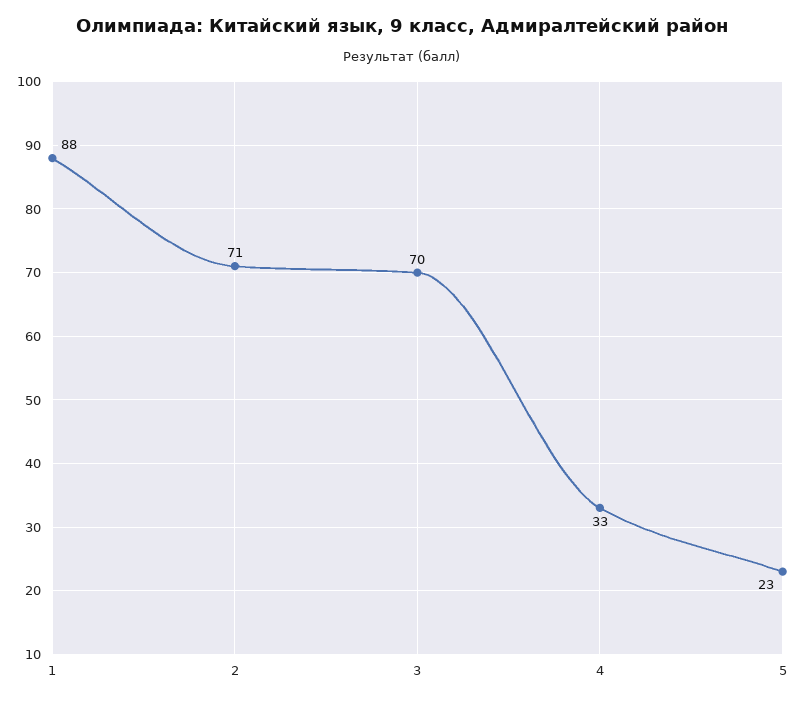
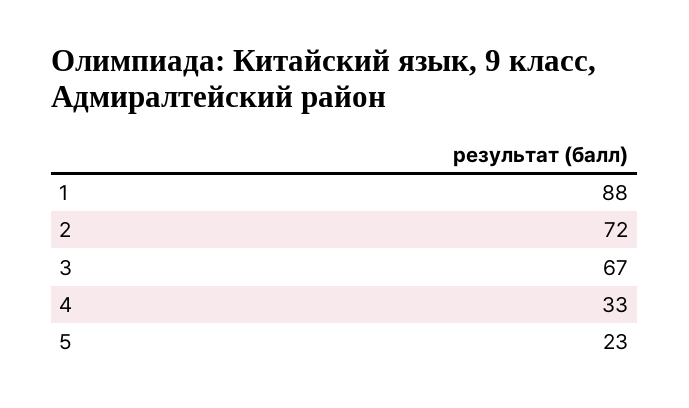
2: 71 -> 72
3: 70 -> 67

